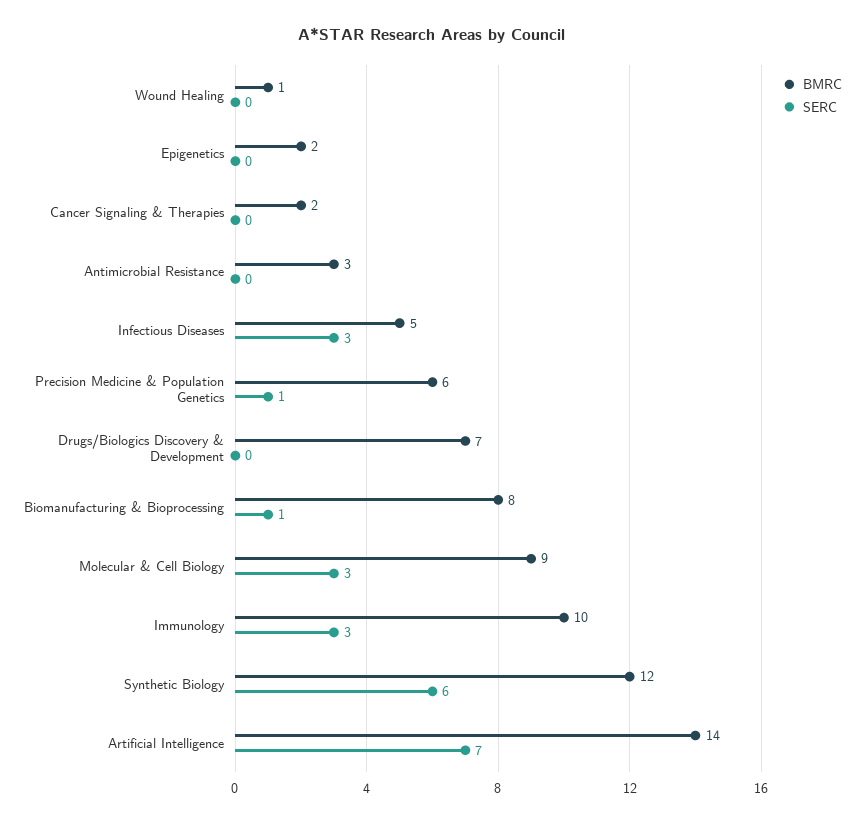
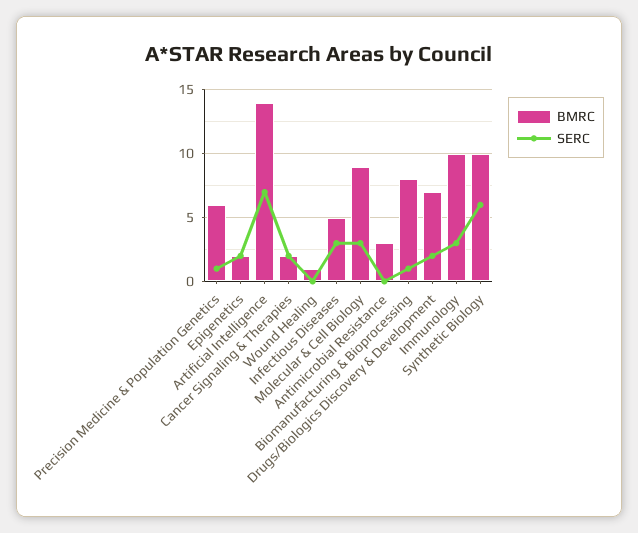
SERC, Epigenetics: 0 -> 2
SERC, Cancer Signaling & Therapies: 0 -> 2
SERC, Drugs/Biologics Discovery & Development: 0 -> 2
BMRC, Synthetic Biology: 12 -> 10

